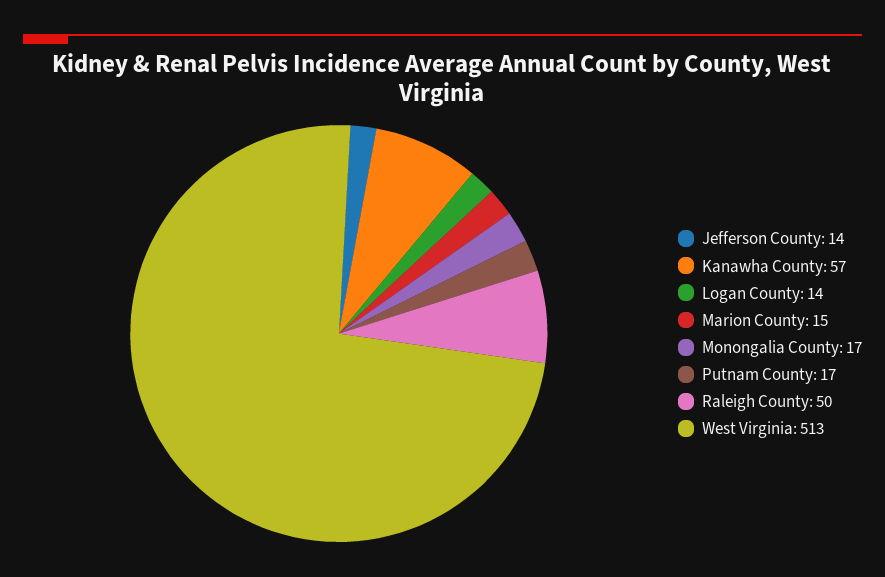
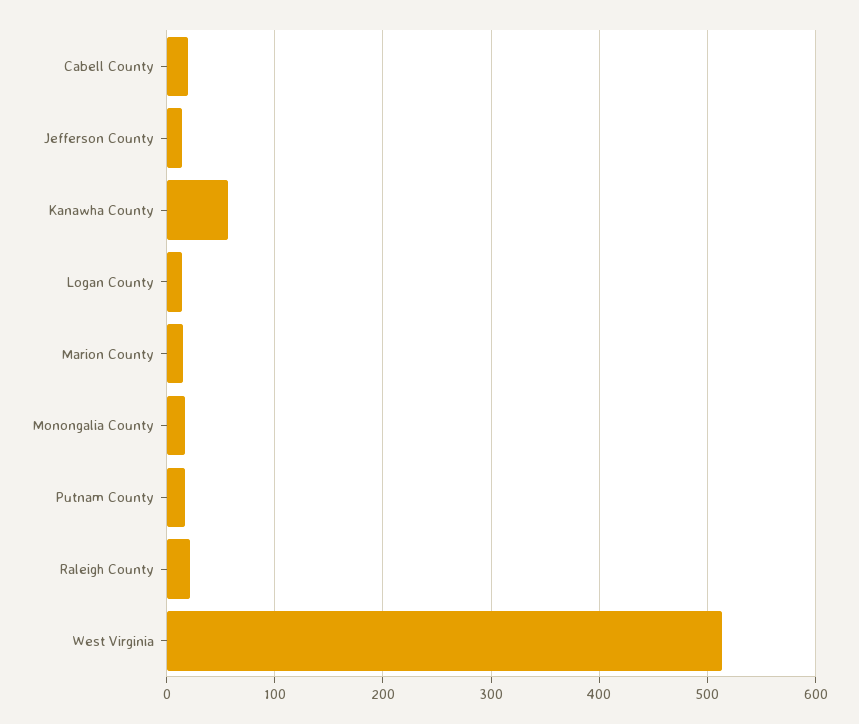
Raleigh County: 50 -> 20
Cabell County: none -> 20

